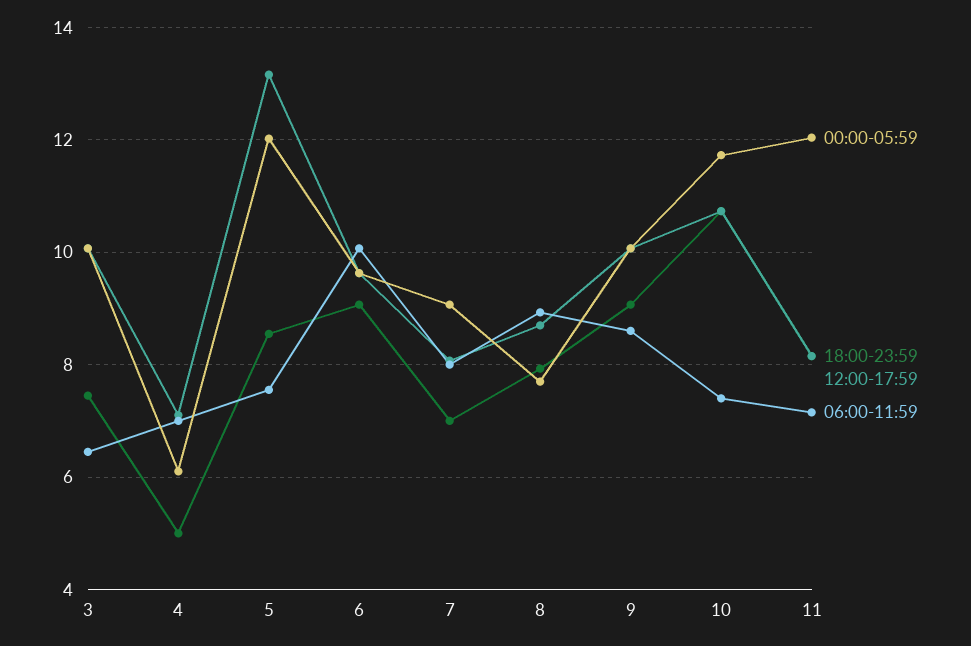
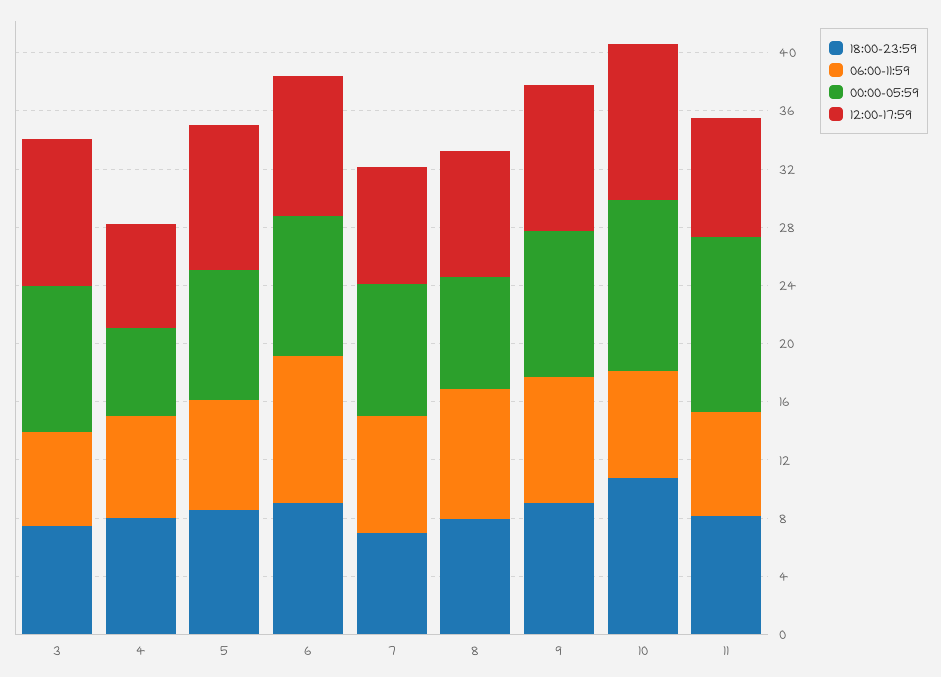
18:00-23:59, 4: 5 -> 8
00:00-05:59, 5: 12 -> 9
12:00-17:59, 5: 13.2 -> 10

